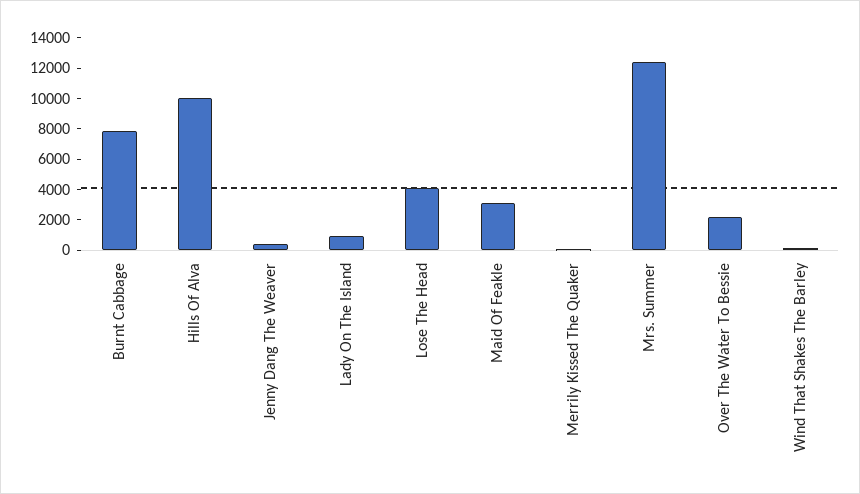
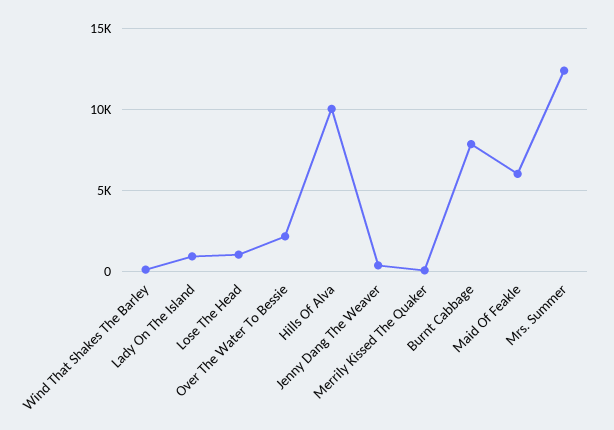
Lose The Head: 4000 -> 1000
Maid Of Feakle: 3000 -> 6000

